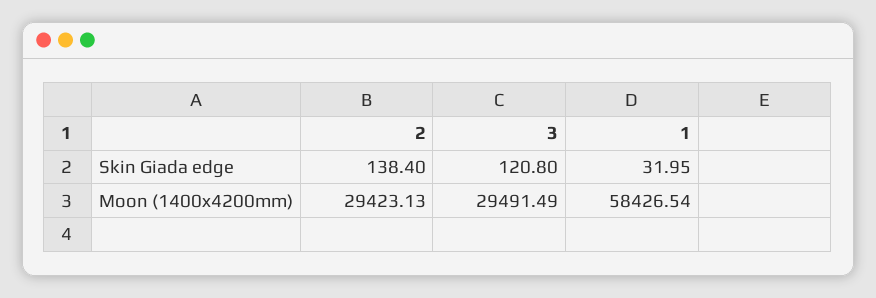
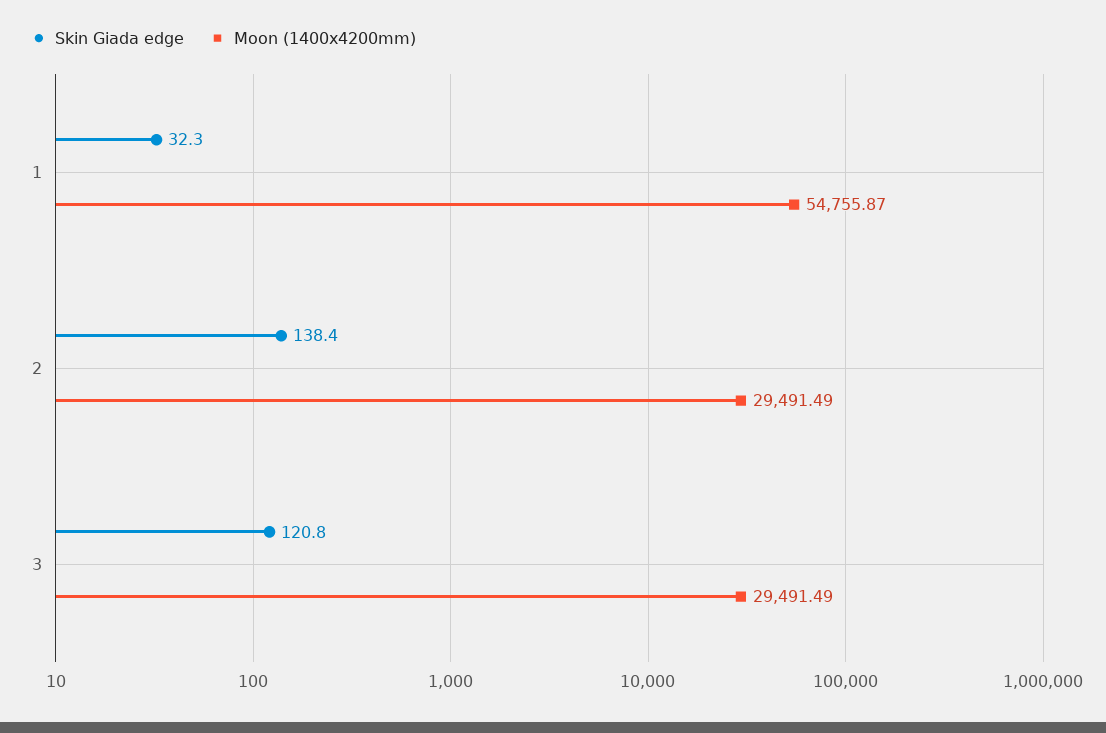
Skin Giada edge, 1: 31.95 -> 32.3
Moon (1400x4200mm), 2: 29423.13 -> 29491.49
Moon (1400x4200mm), 1: 58426.54 -> 54755.87

